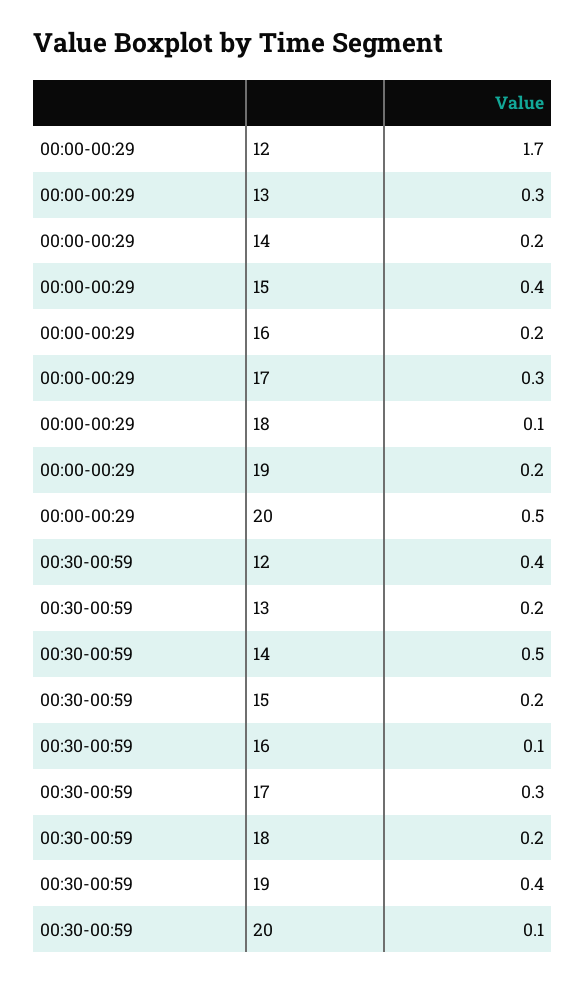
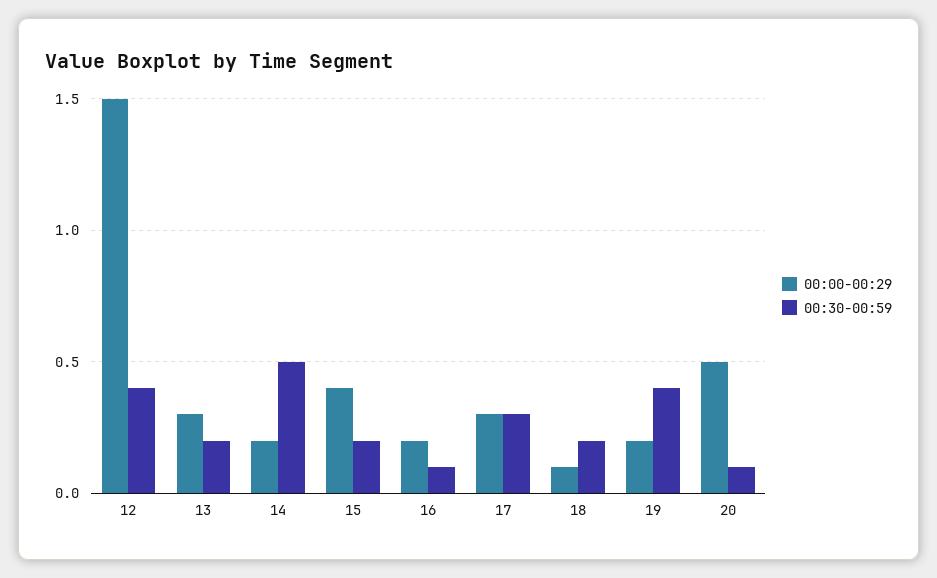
00:00-00:29, 12: 1.7 -> 1.5

